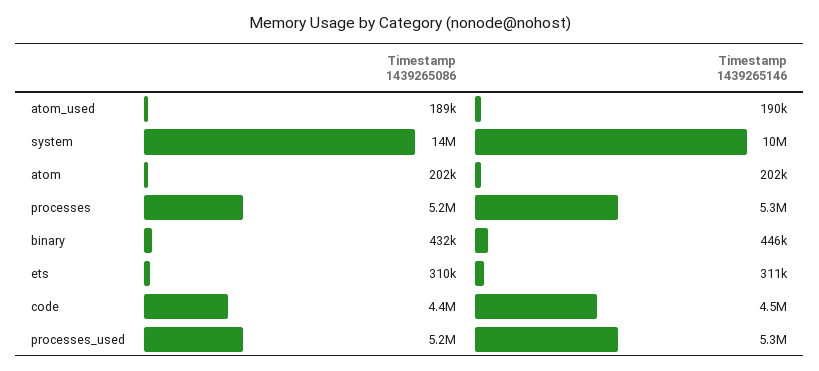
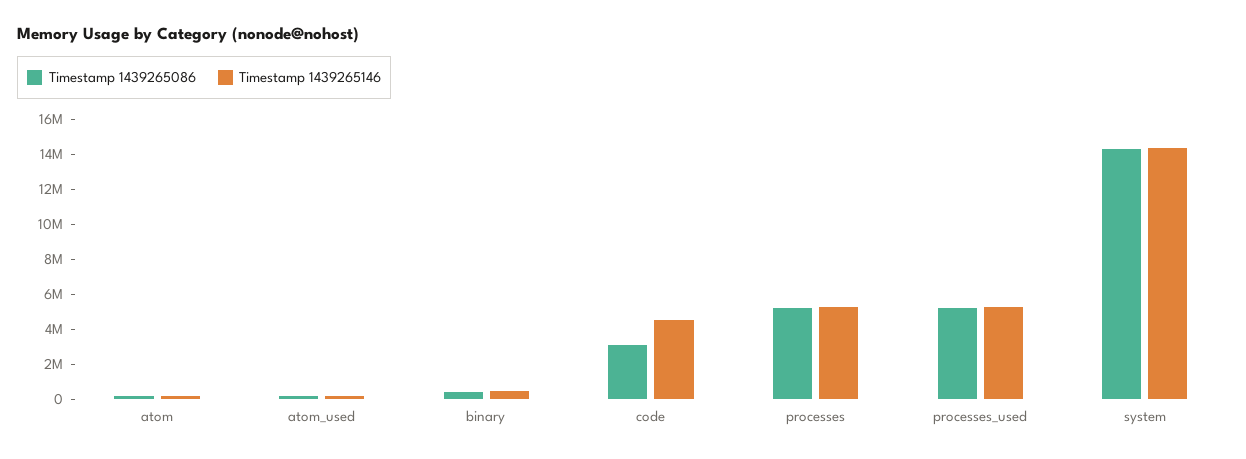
Timestamp 1439265146, system: 10000000 -> 14500000
Timestamp 1439265086, ets: 310000 -> none
Timestamp 1439265146, ets: 311000 -> none
Timestamp 1439265086, code: 4400000 -> 3000000

